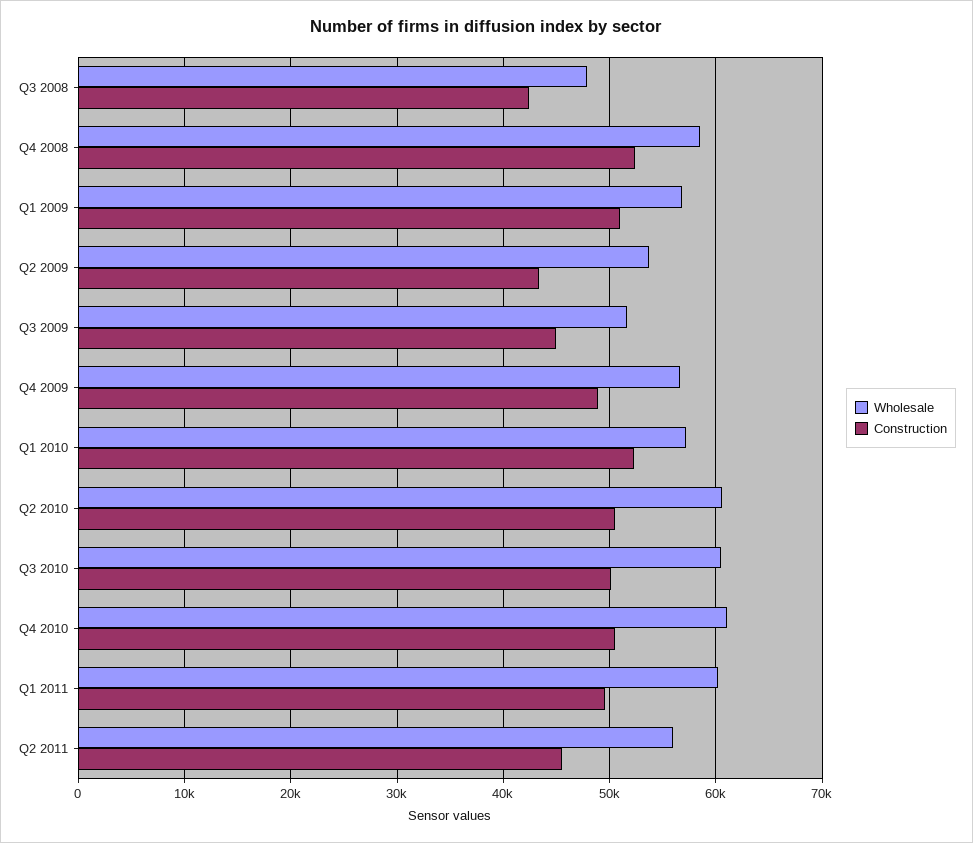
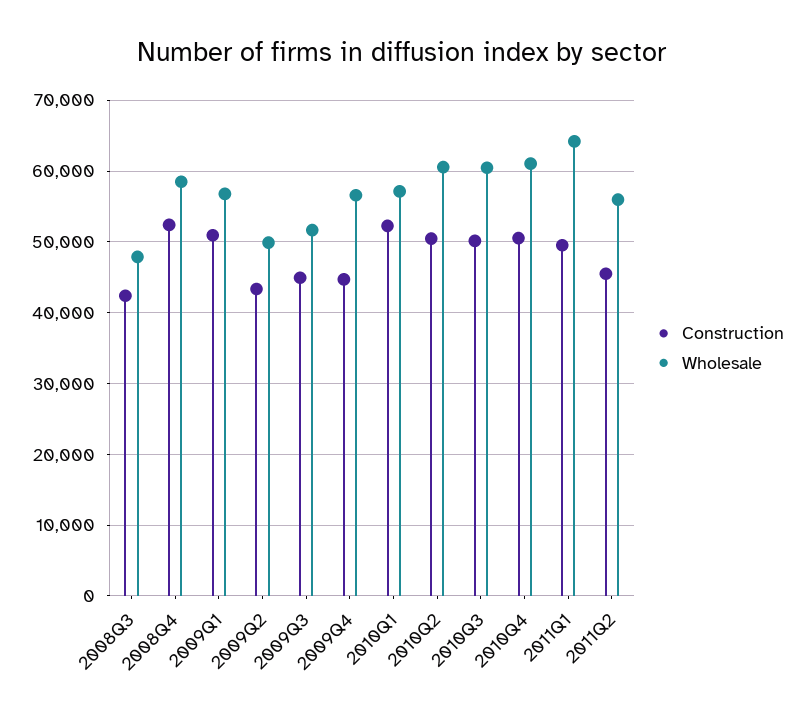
Wholesale, Q2 2009: 54000 -> 50000
Construction, Q4 2009: 49000 -> 45000
Wholesale, Q1 2011: 60000 -> 64000

